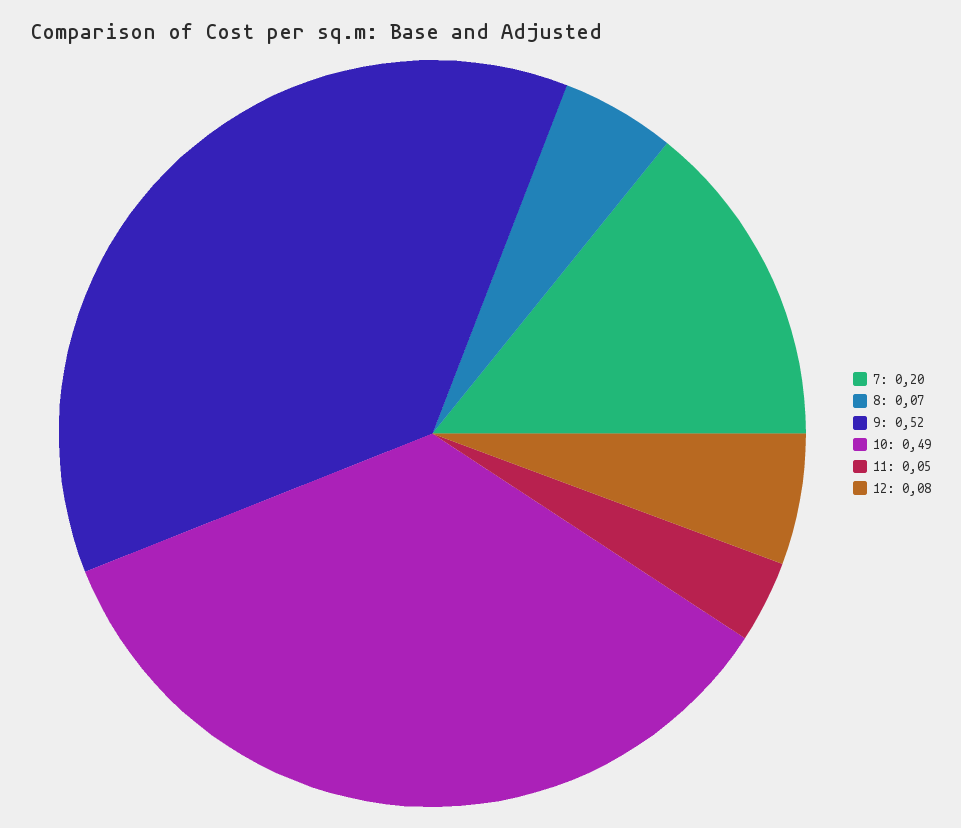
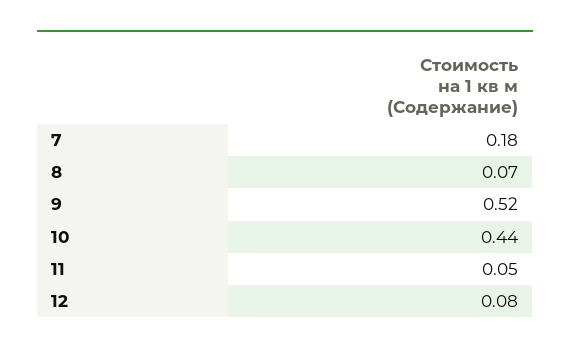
7: 0.2 -> 0.18
10: 0.49 -> 0.44

